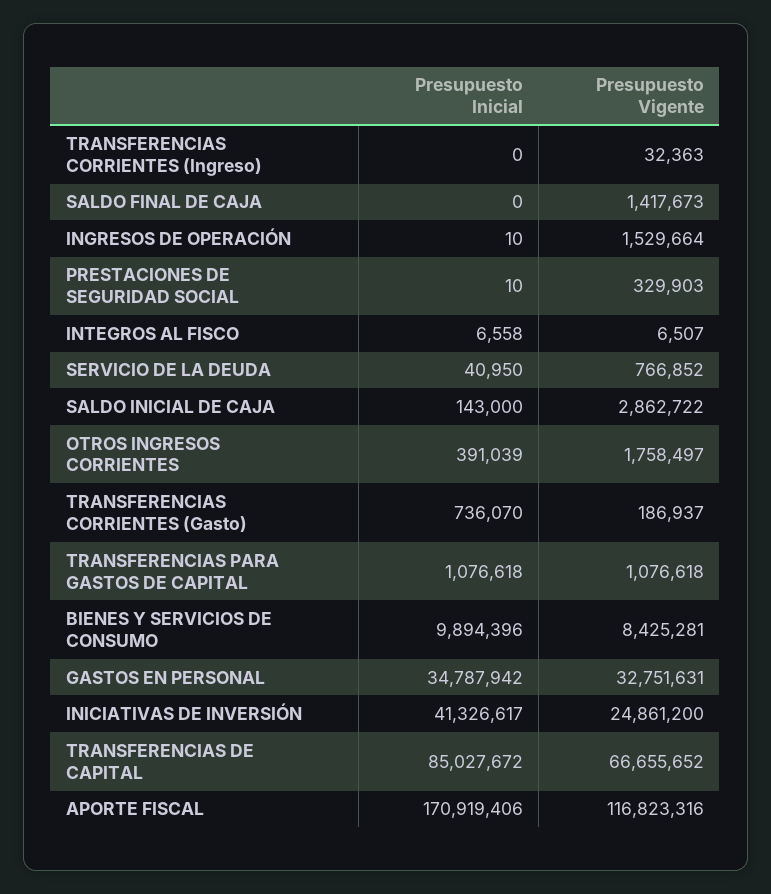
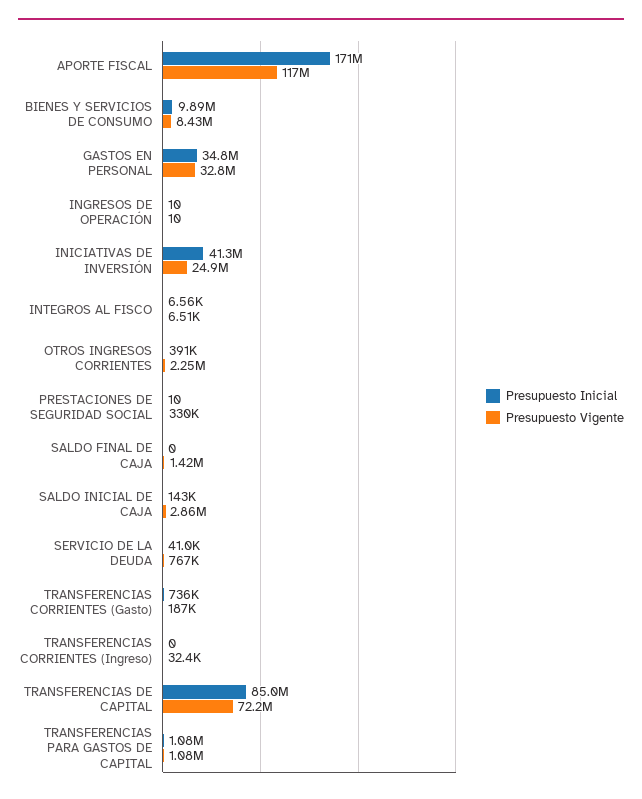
Presupuesto Vigente, INGRESOS DE OPERACIÓN: 1529664 -> 10
Presupuesto Vigente, OTROS INGRESOS CORRIENTES: 1758497 -> 2250000
Presupuesto Vigente, TRANSFERENCIAS DE CAPITAL: 66655652 -> 72200000

